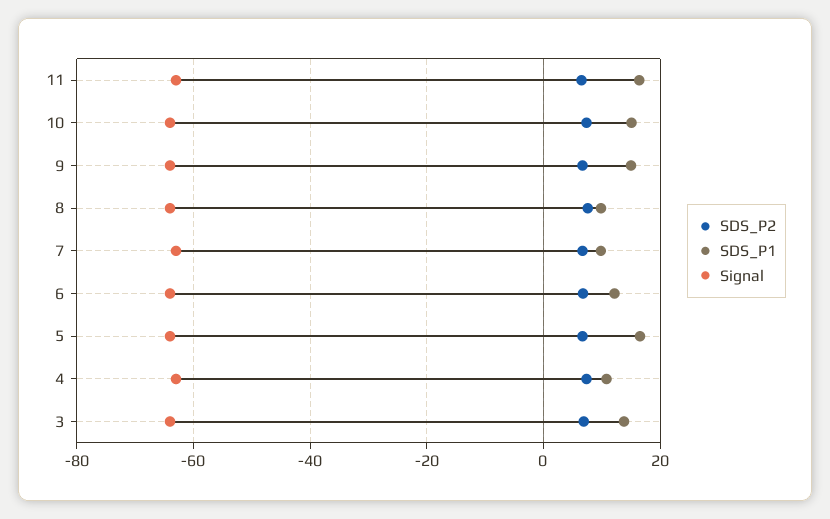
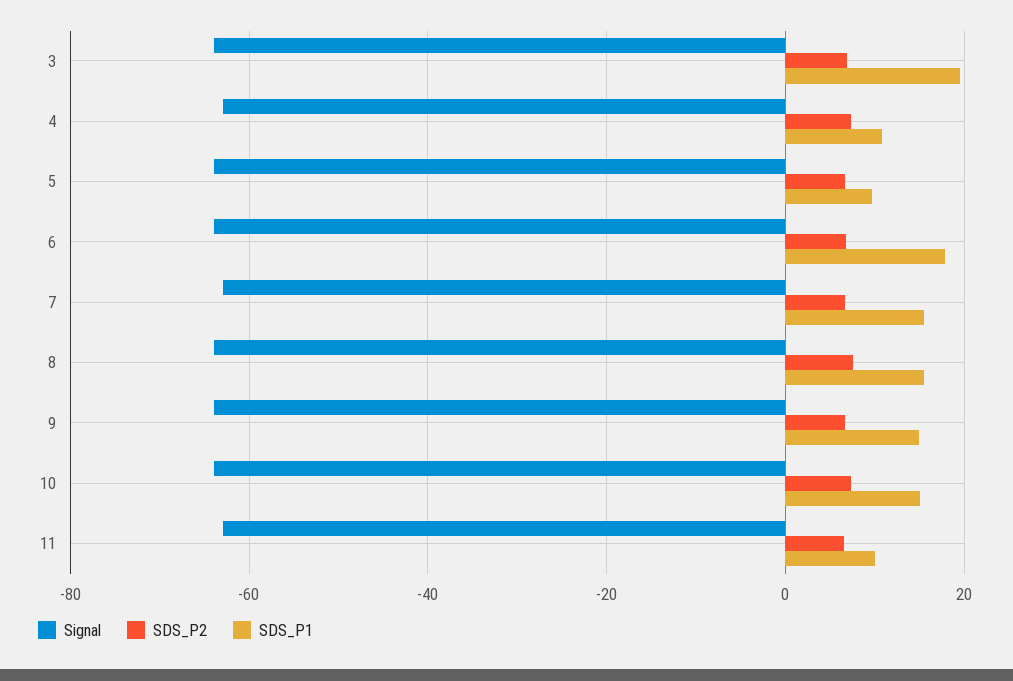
SDS_P1, 11: 16 -> 10
SDS_P1, 8: 10 -> 16
SDS_P1, 7: 10 -> 16
SDS_P1, 6: 12 -> 18
SDS_P1, 5: 16 -> 10
SDS_P1, 3: 14 -> 20

